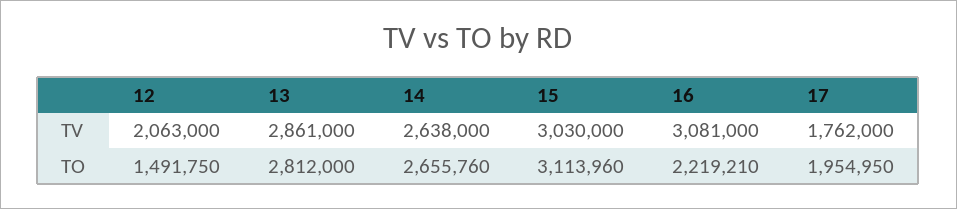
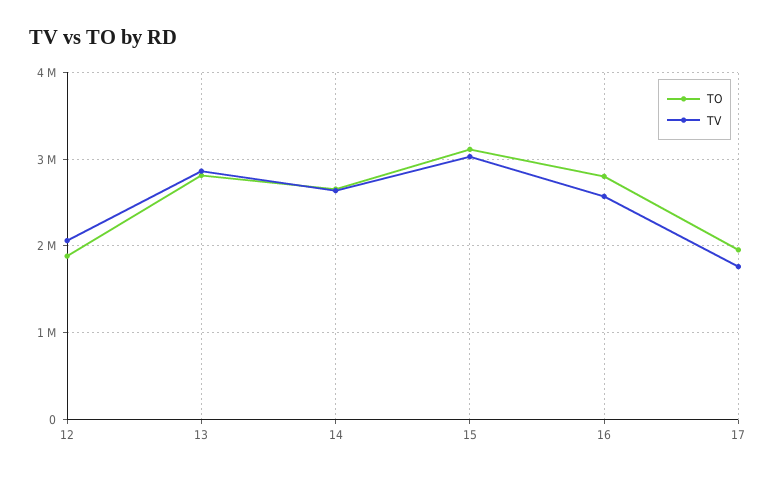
TV, 16: 3081000 -> 2600000
TO, 12: 1491750 -> 1900000
TO, 16: 2219210 -> 2800000

